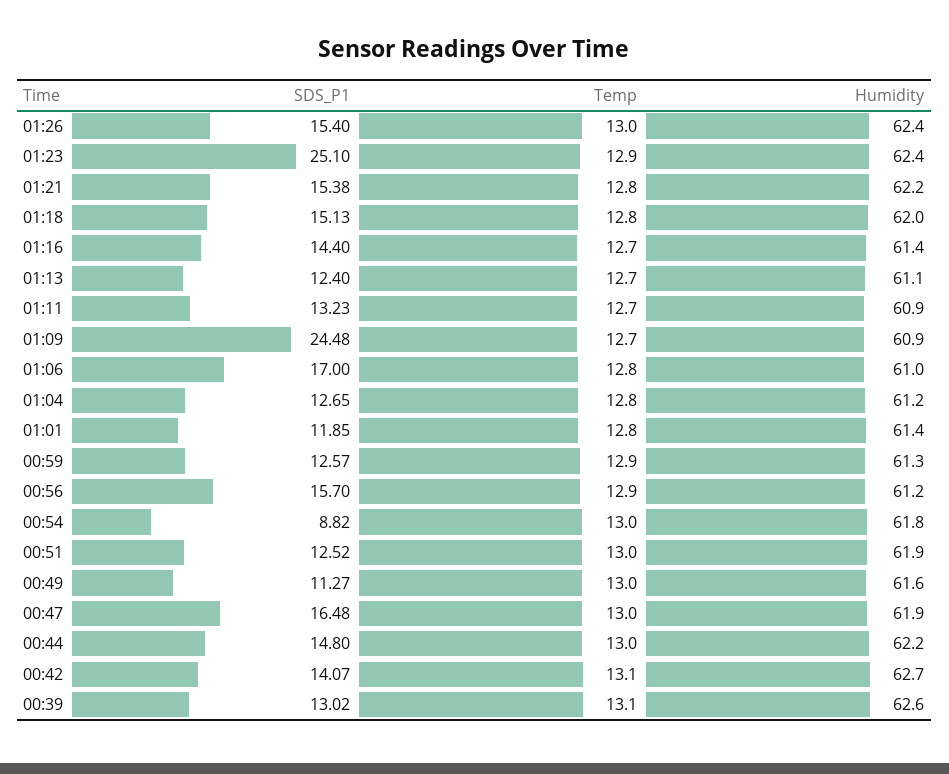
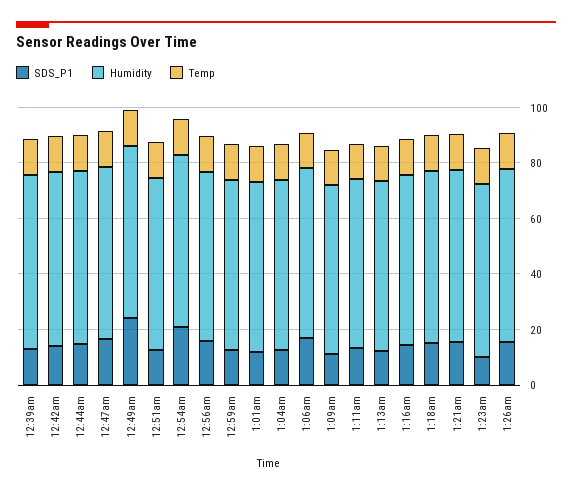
SDS_P1, 01:23: 25.1 -> 10
SDS_P1, 01:09: 24.48 -> 10
SDS_P1, 00:54: 8.82 -> 20
SDS_P1, 00:49: 11.27 -> 25

